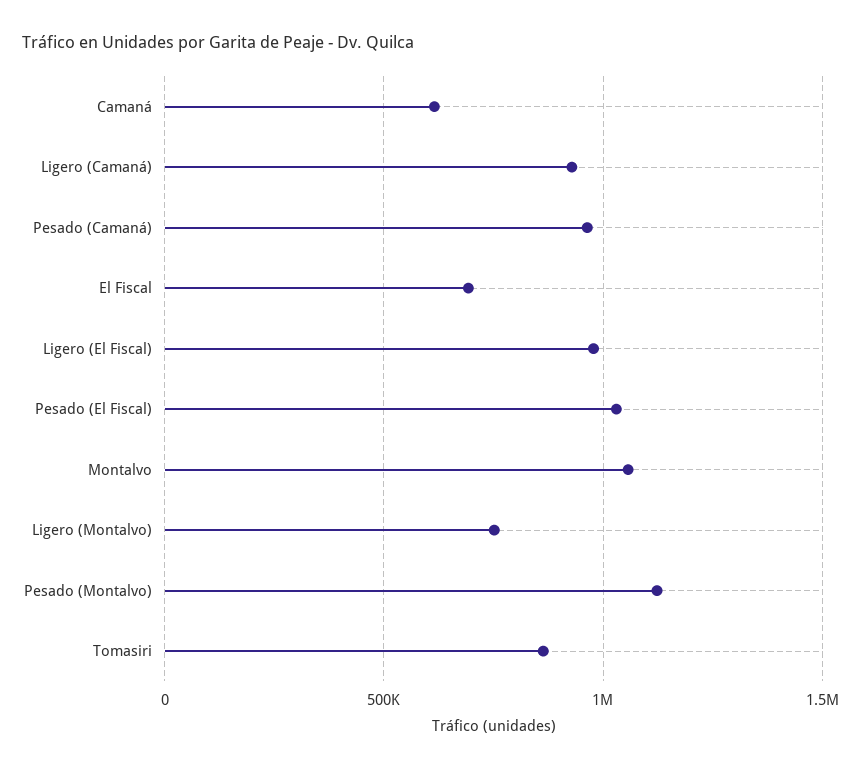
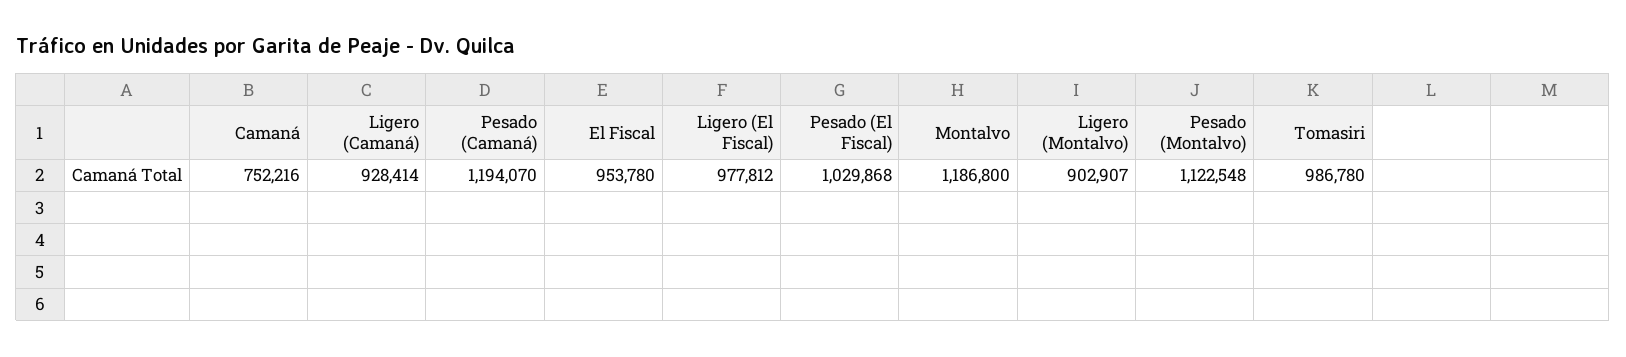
Camaná: 600000 -> 752216
Pesado (Camaná): 950000 -> 1194070
El Fiscal: 700000 -> 953780
Montalvo: 1050000 -> 1186800
Ligero (Montalvo): 750000 -> 902907
Tomasiri: 850000 -> 986780

